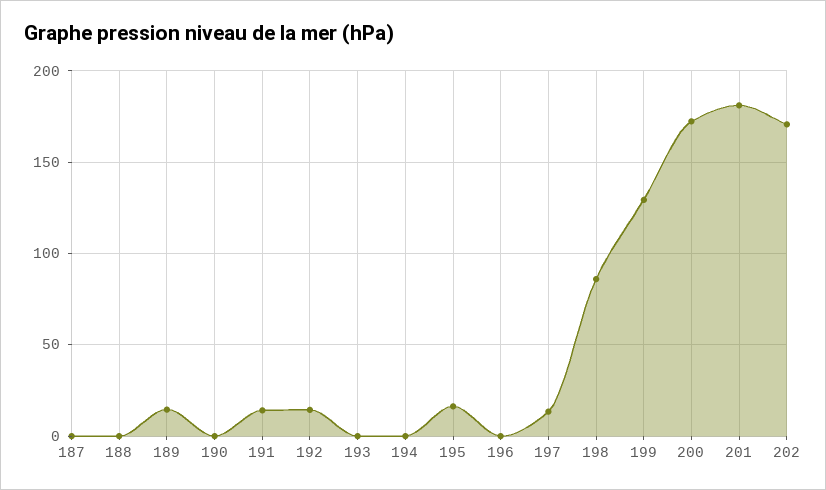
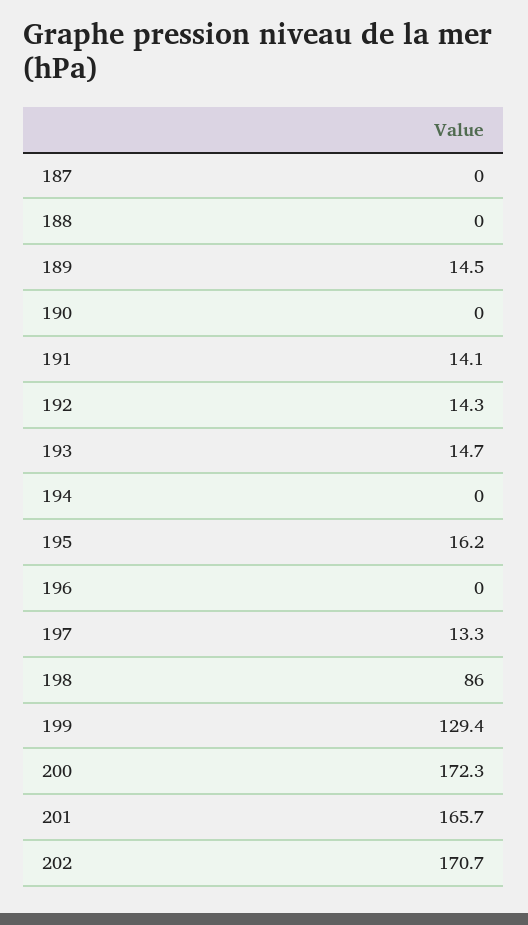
193: 0 -> 14.7
201: 180 -> 165.7

